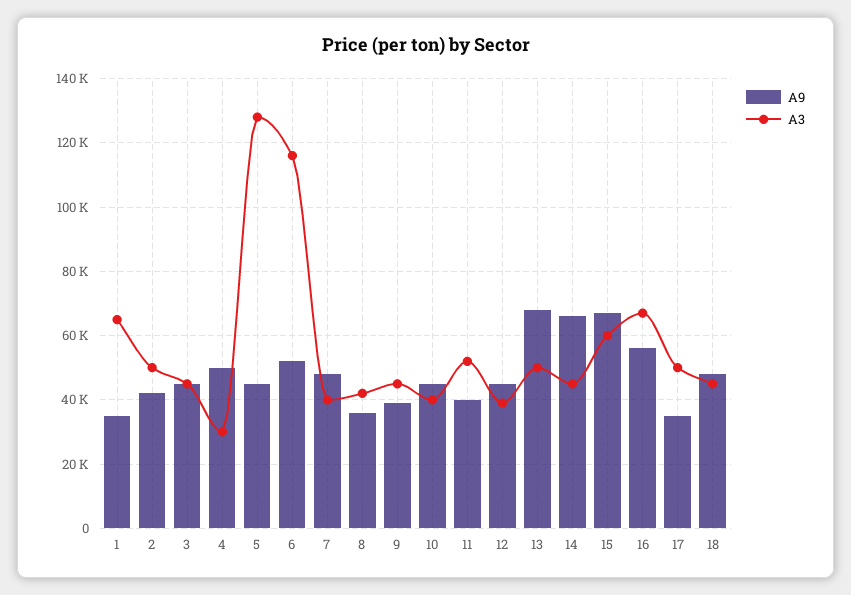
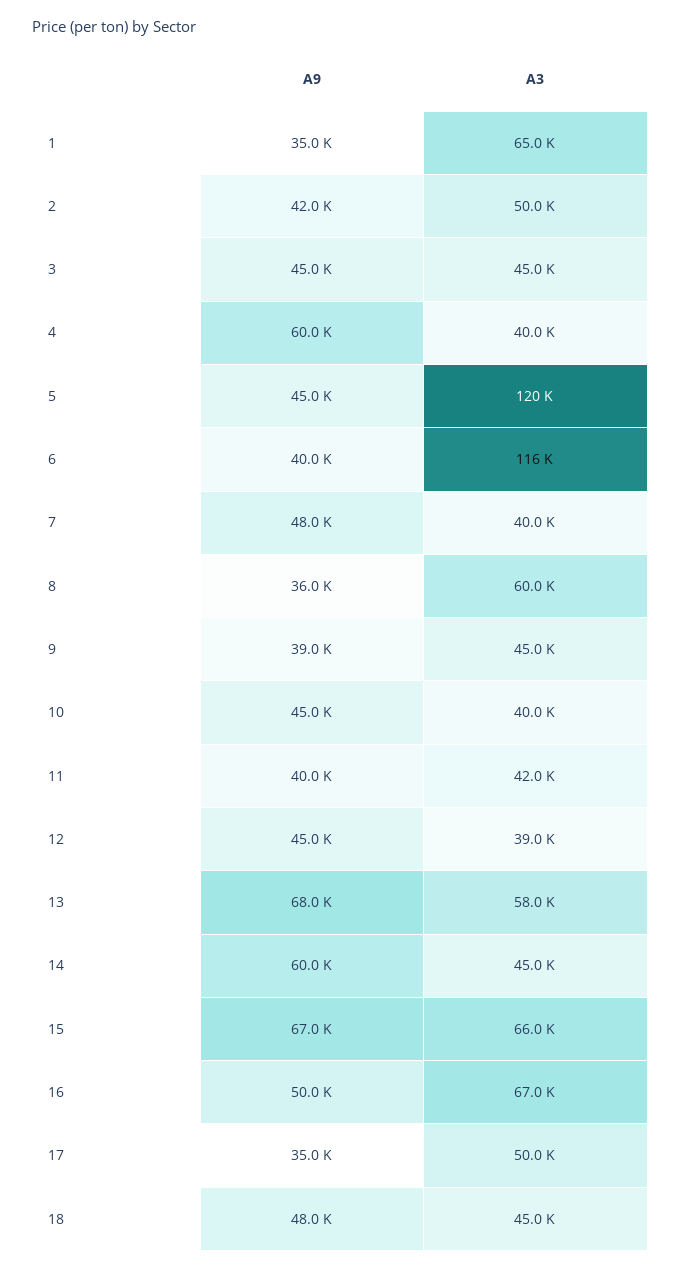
А9, 4: 50000 -> 60000
А3, 4: 30000 -> 40000
А3, 5: 128000 -> 120000
А9, 6: 52000 -> 40000
А3, 8: 42000 -> 60000
А3, 11: 52000 -> 42000
А3, 13: 50000 -> 58000
А9, 14: 66000 -> 60000
А3, 15: 60000 -> 66000
А9, 16: 56000 -> 50000

